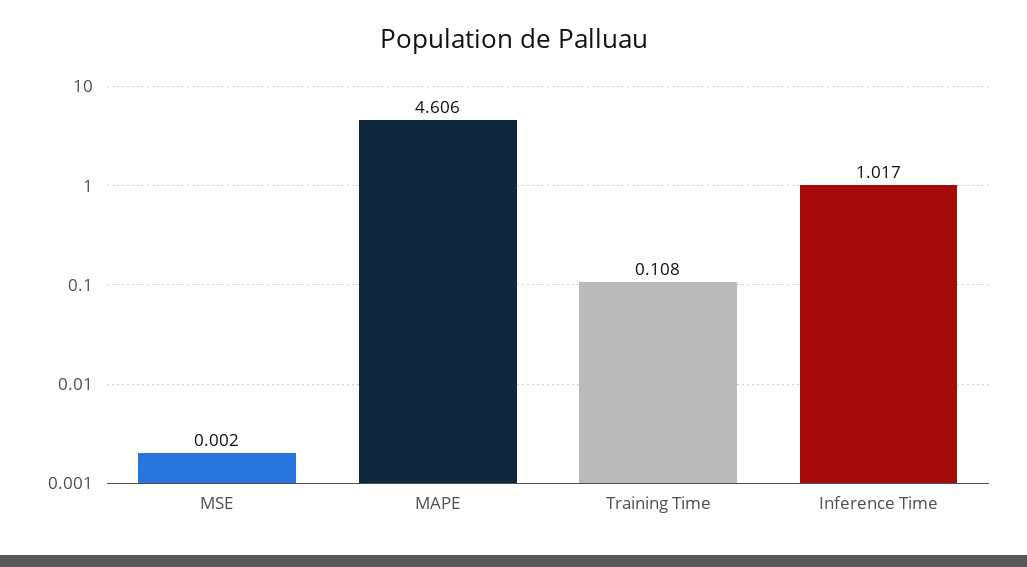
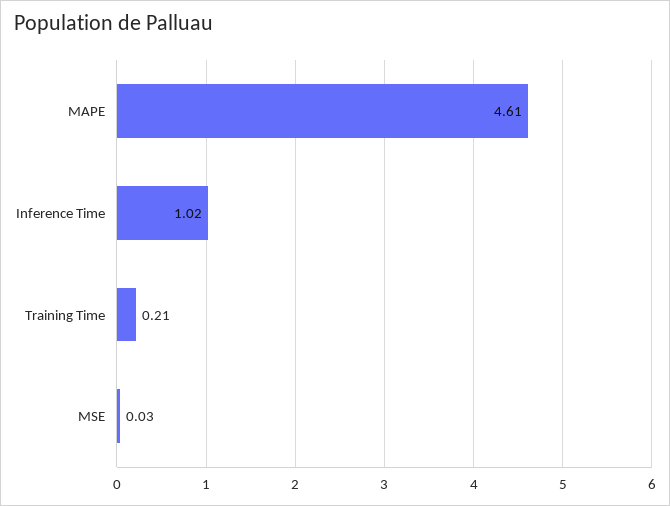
MSE: 0.002 -> 0.03
Training Time: 0.108 -> 0.21

